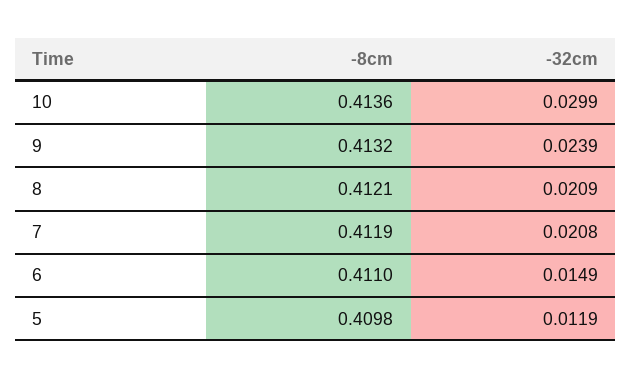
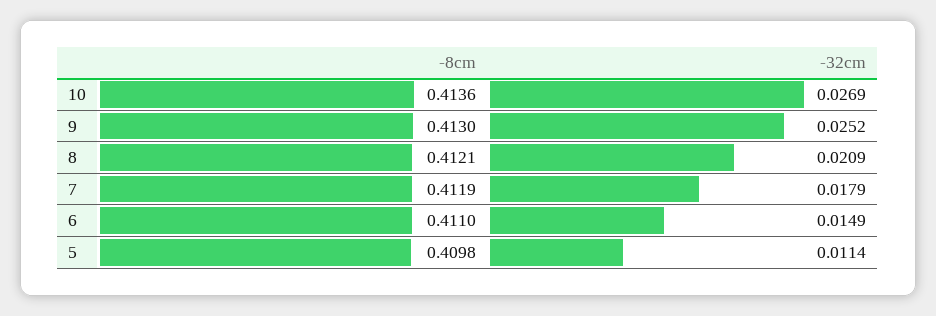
-32cm, 10: 0.0299 -> 0.0269
-8cm, 9: 0.4132 -> 0.413
-32cm, 9: 0.0239 -> 0.0252
-32cm, 7: 0.0208 -> 0.0179
-32cm, 5: 0.0119 -> 0.0114

